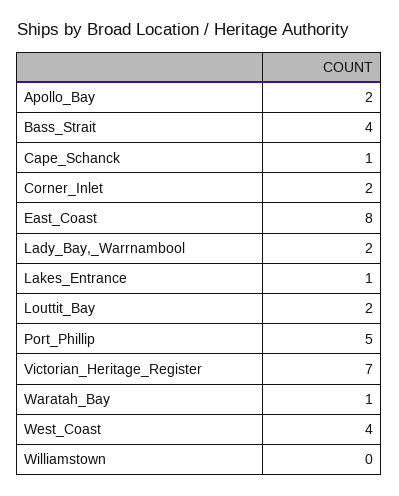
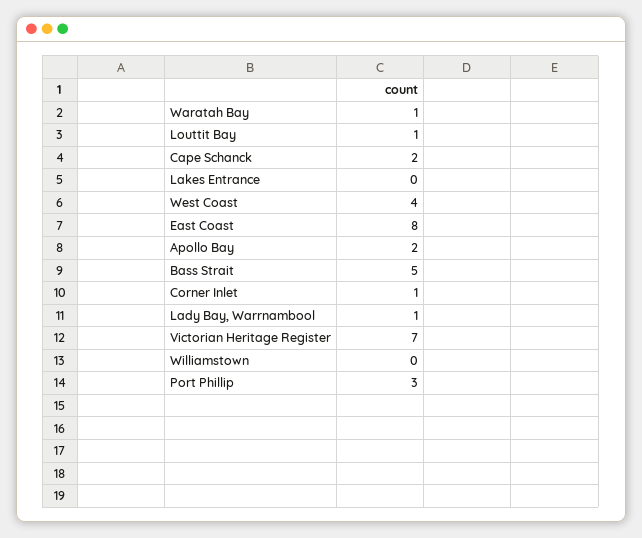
Bass_Strait: 4 -> 5
Cape_Schanck: 1 -> 2
Corner_Inlet: 2 -> 1
Lady_Bay,_Warrnambool: 2 -> 1
Lakes_Entrance: 1 -> 0
Louttit_Bay: 2 -> 1
Port_Phillip: 5 -> 3

